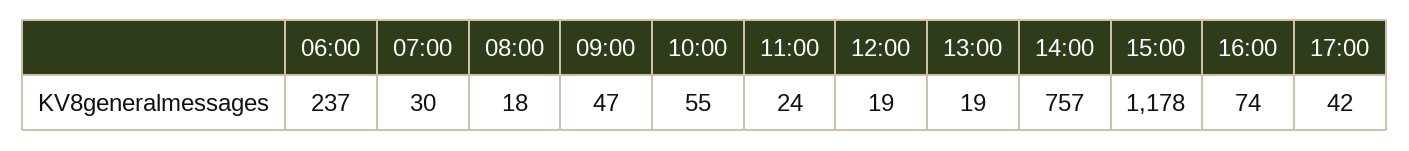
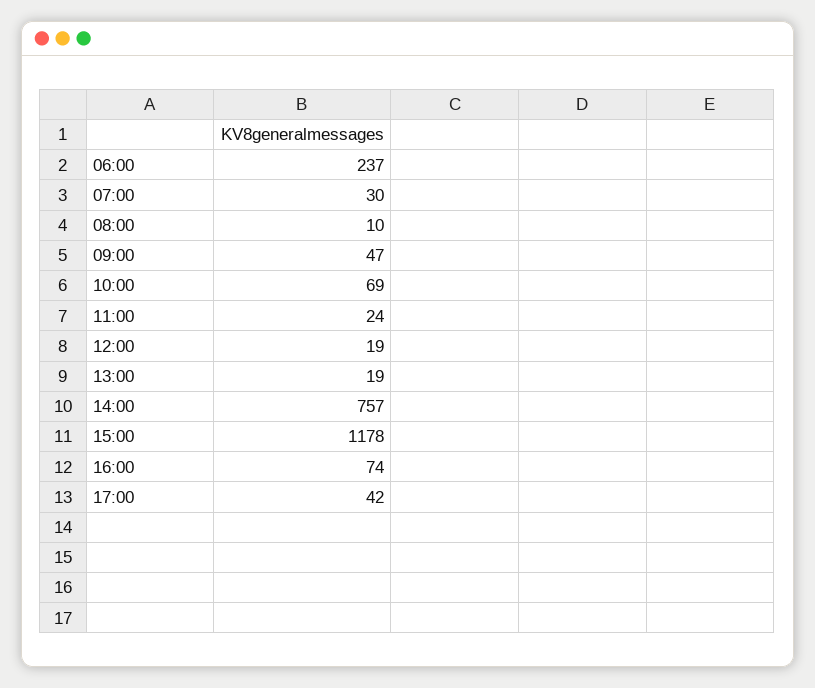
08:00: 18 -> 10
10:00: 55 -> 69

